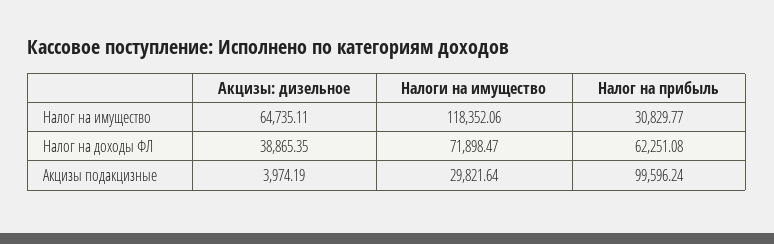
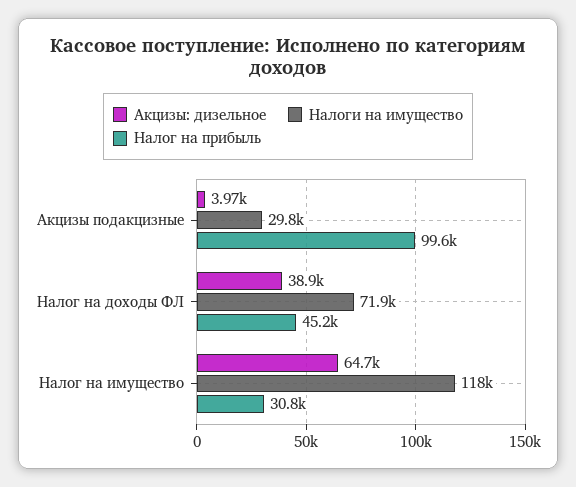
Налог на прибыль, Налог на доходы ФЛ: 62251.08 -> 45200

